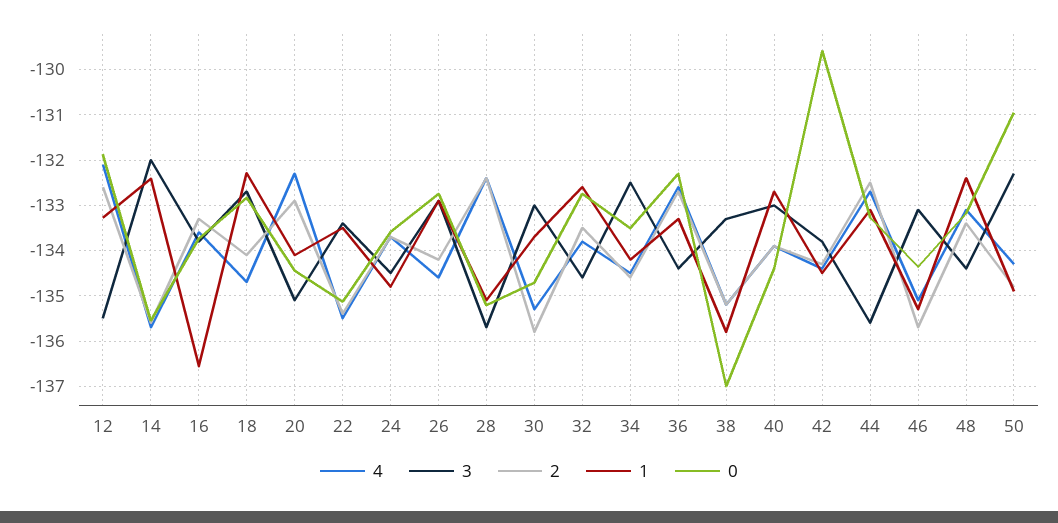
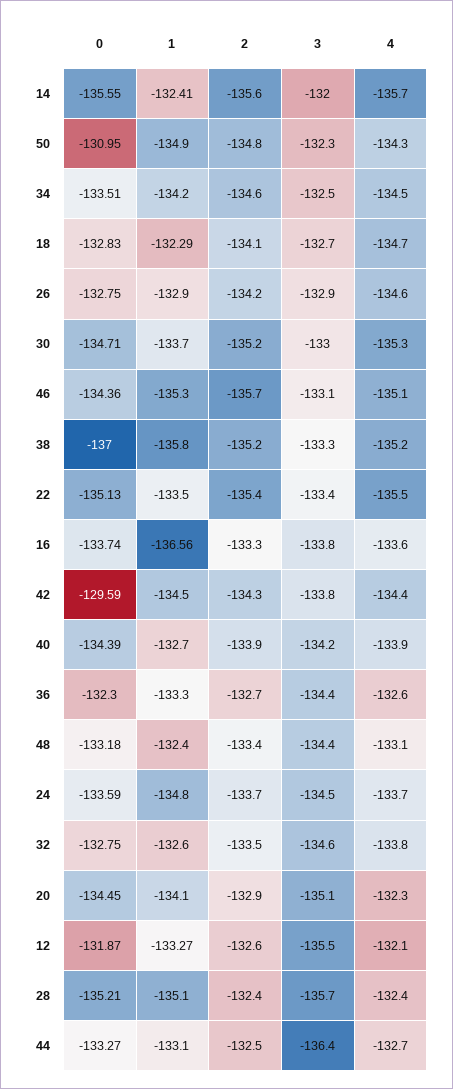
2, 30: -135.8 -> -135.2
3, 40: -133 -> -134.2
3, 44: -135.6 -> -136.4

